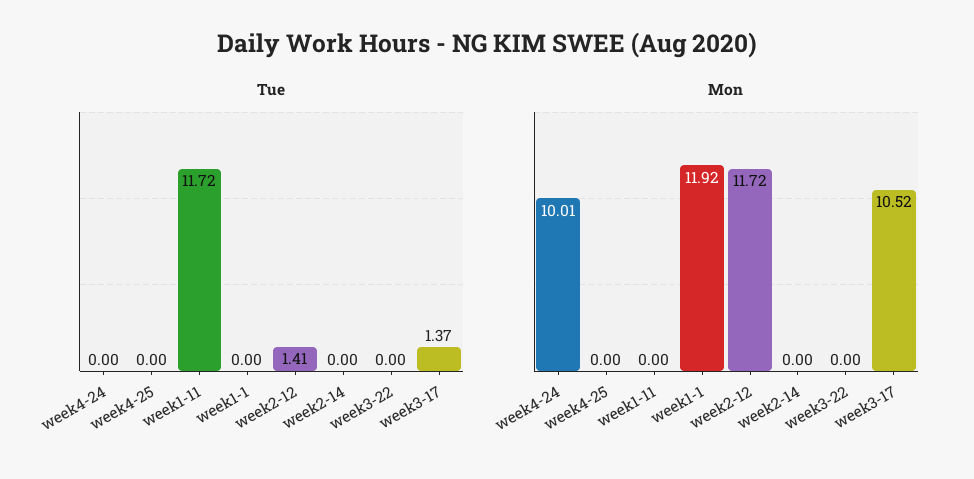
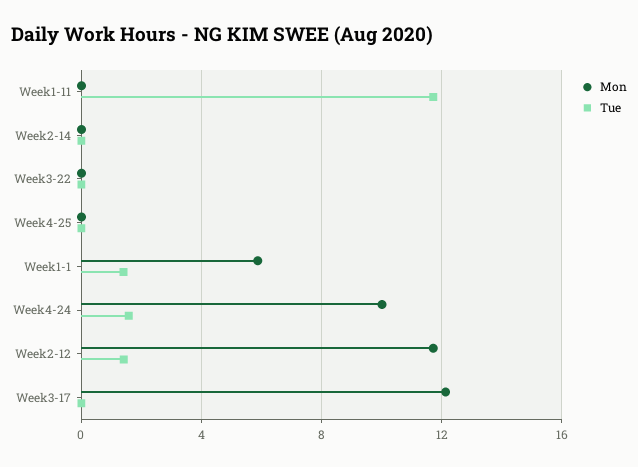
Tue, week4-24: 0 -> 1.5
Tue, week1-1: 0 -> 1.5
Tue, week3-17: 1.37 -> 0
Mon, week1-1: 11.92 -> 6
Mon, week3-17: 10.52 -> 12

